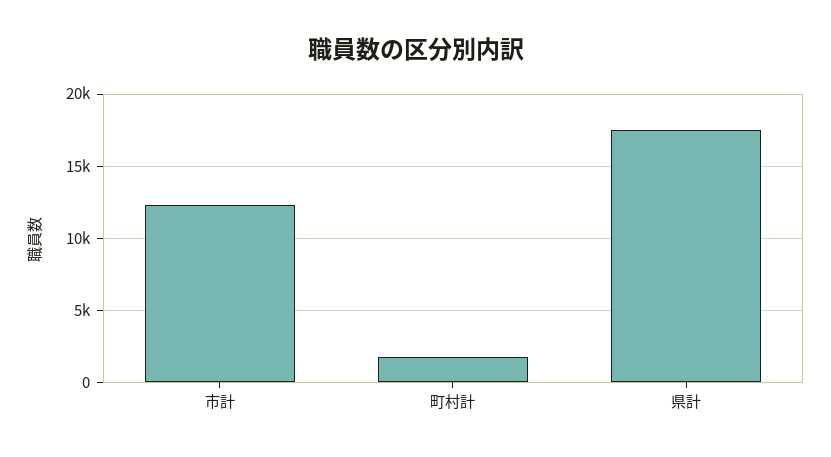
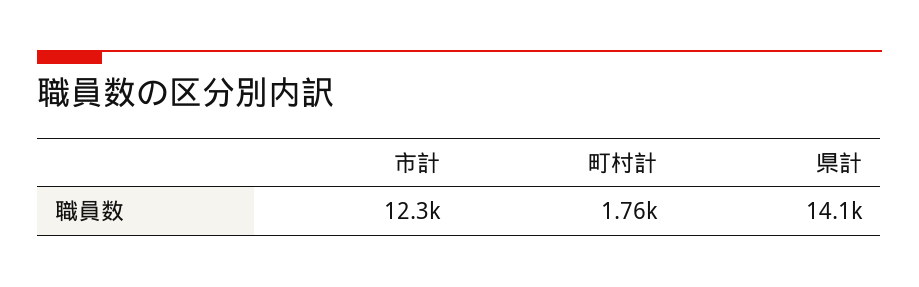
県計: 17500 -> 14100

